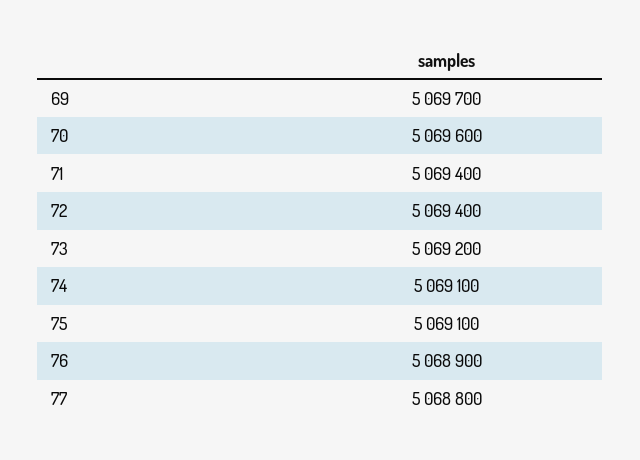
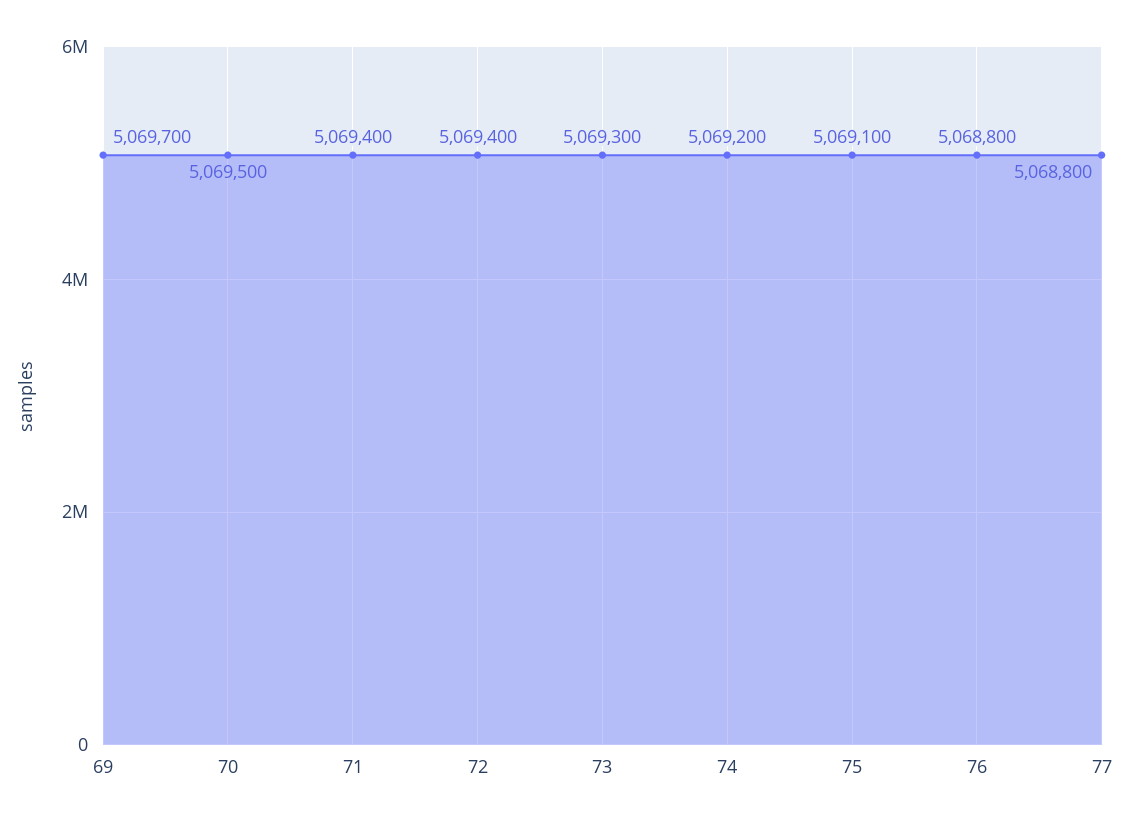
70: 5069600 -> 5069500
73: 5069200 -> 5069300
74: 5069100 -> 5069200
76: 5068900 -> 5068800

